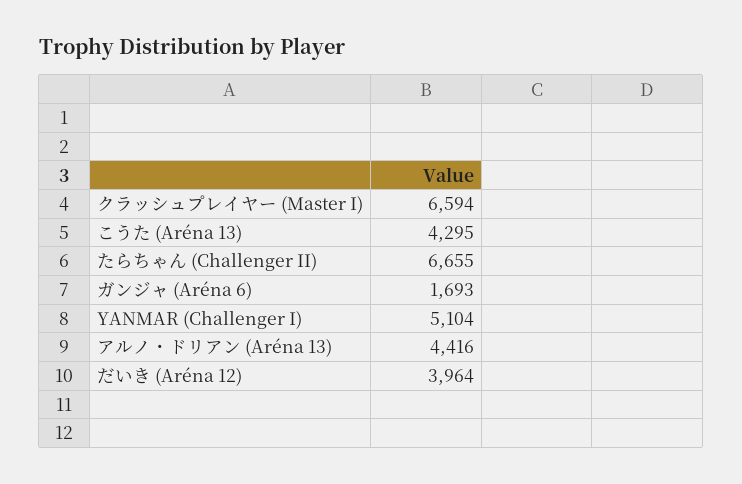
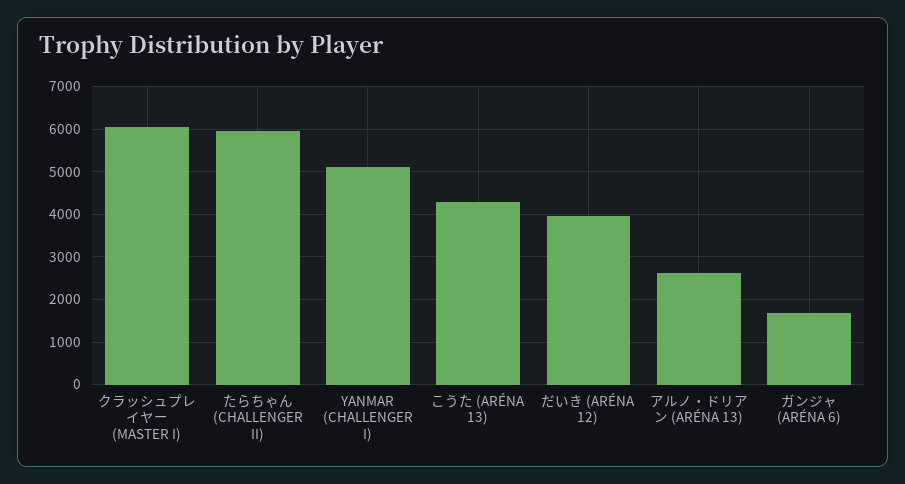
クラッシュプレイヤー (Master I): 6594 -> 6000
たらちゃん (Challenger II): 6655 -> 6000
アルノ・ドリアン (Aréna 13): 4416 -> 2600

